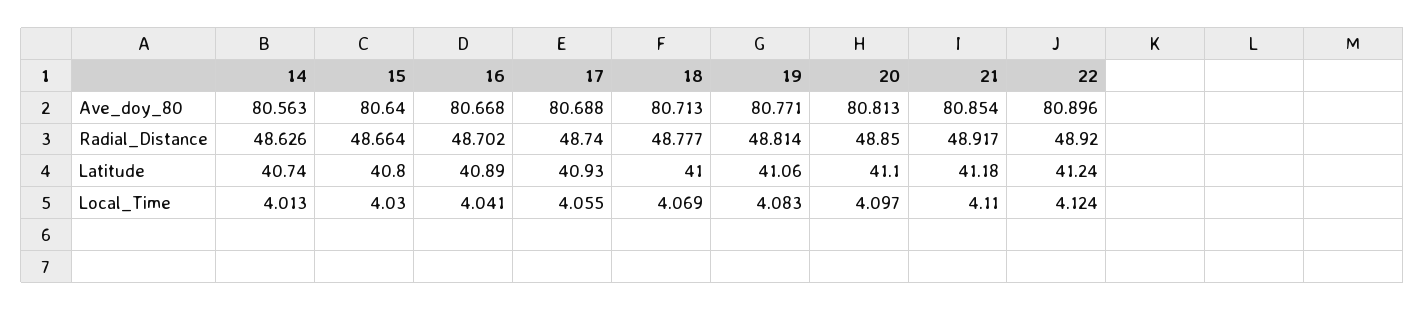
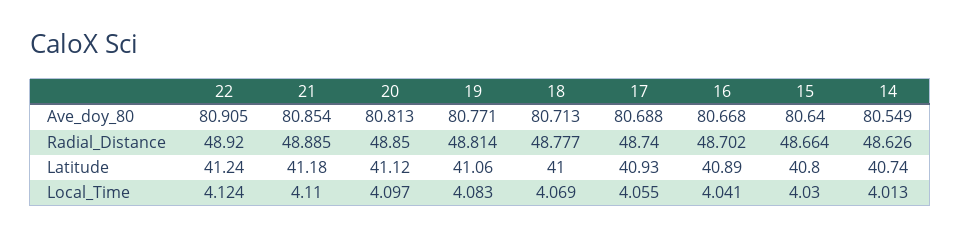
14, Ave_doy_80: 80.563 -> 80.549
22, Ave_doy_80: 80.896 -> 80.905
21, Radial_Distance: 48.917 -> 48.885
20, Latitude: 41.1 -> 41.12

